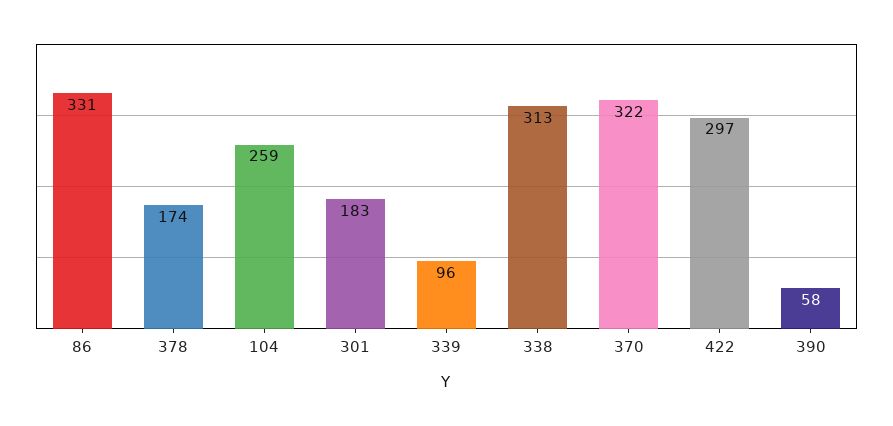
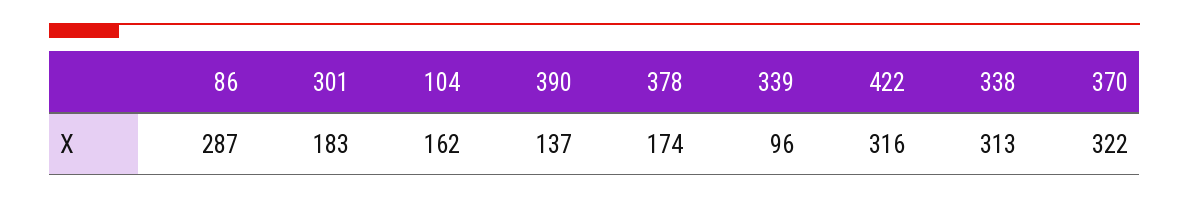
86: 331 -> 287
104: 259 -> 162
422: 297 -> 316
390: 58 -> 137

